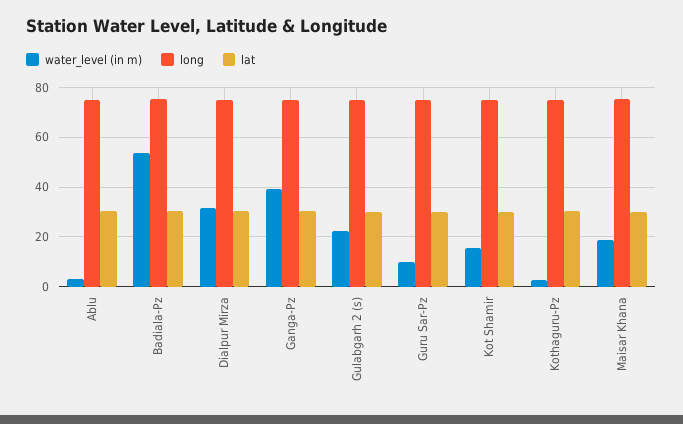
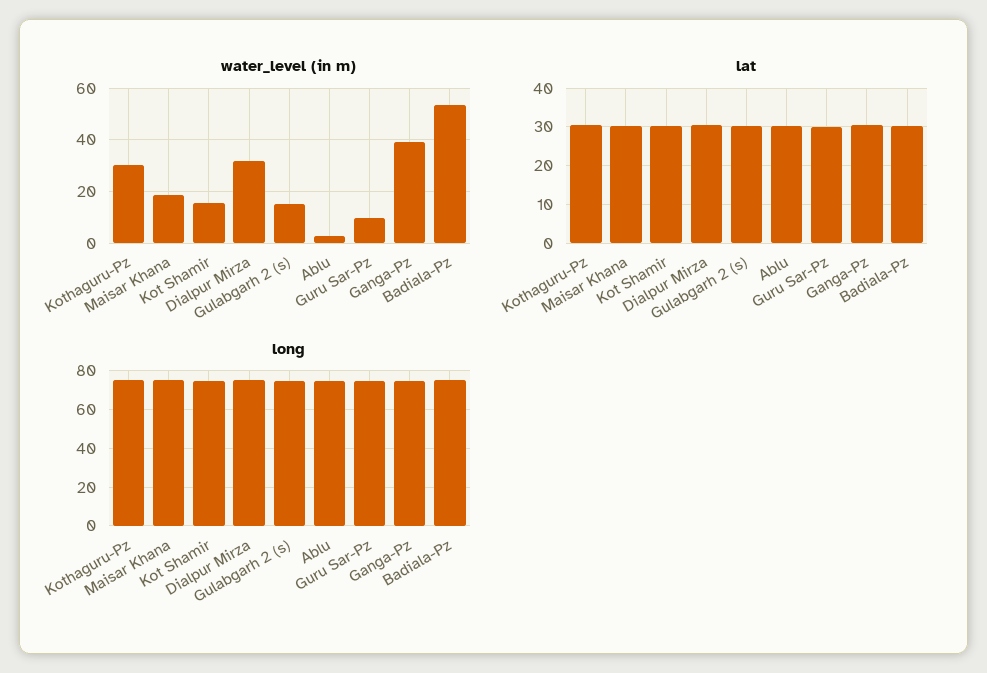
water_level (in m), Gulabgarh 2 (s): 22.5 -> 15
water_level (in m), Kothaguru-Pz: 2.5 -> 30

